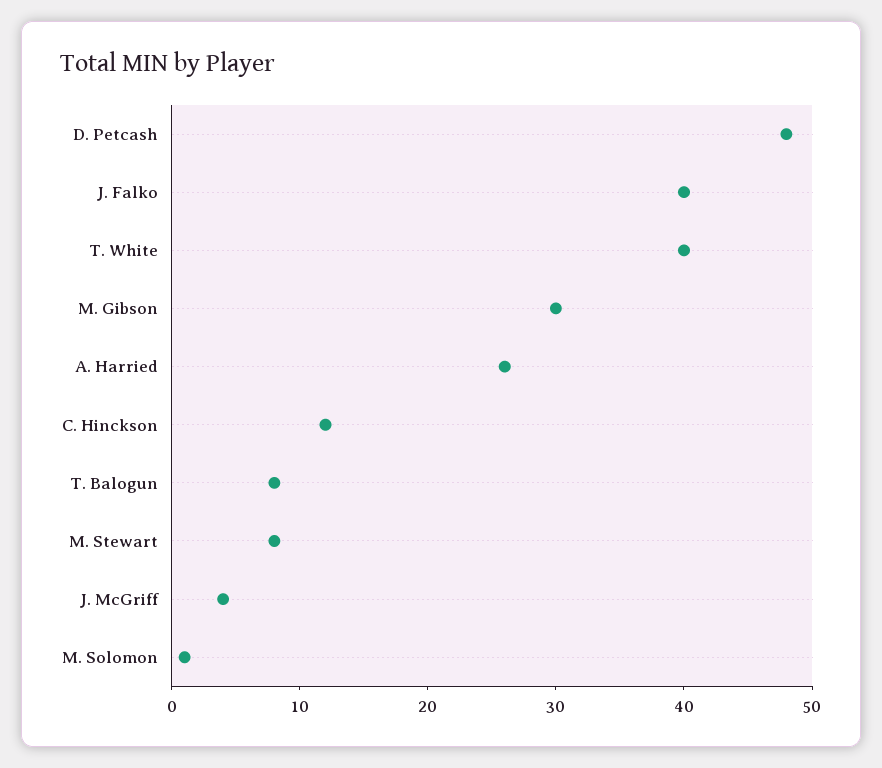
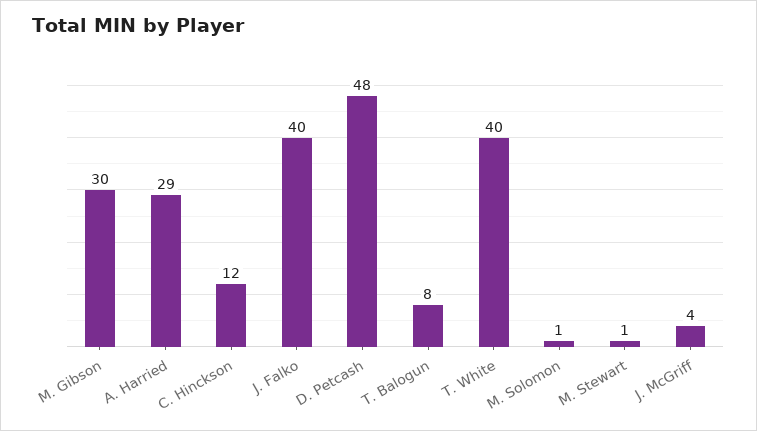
A. Harried: 26 -> 29
M. Stewart: 8 -> 1

